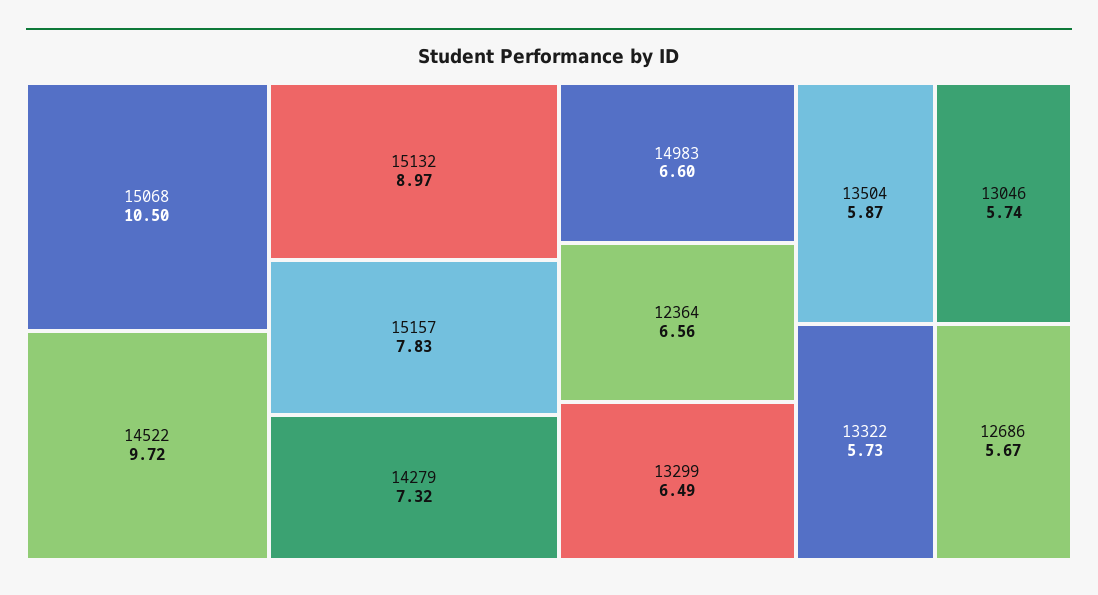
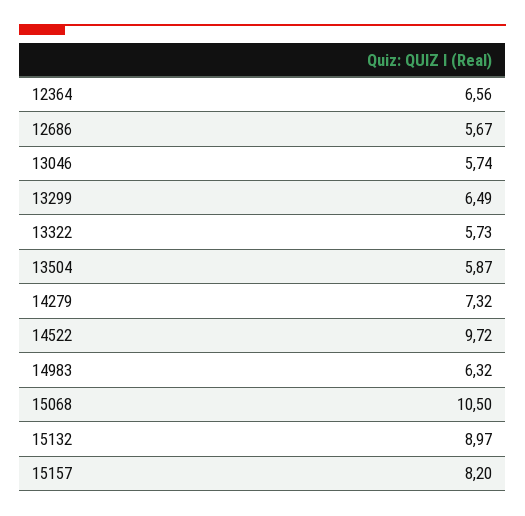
15157: 7.83 -> 8.2
14983: 6.6 -> 6.32

